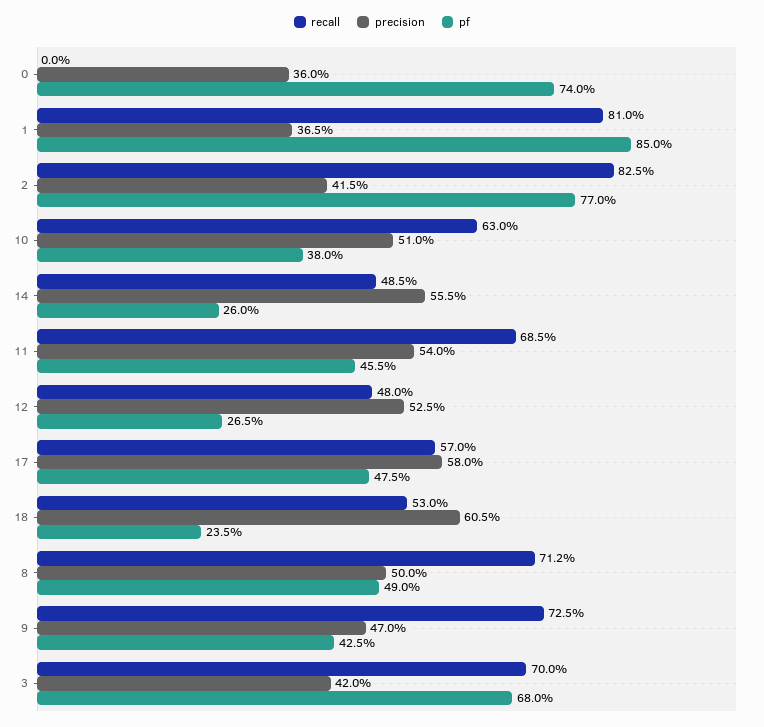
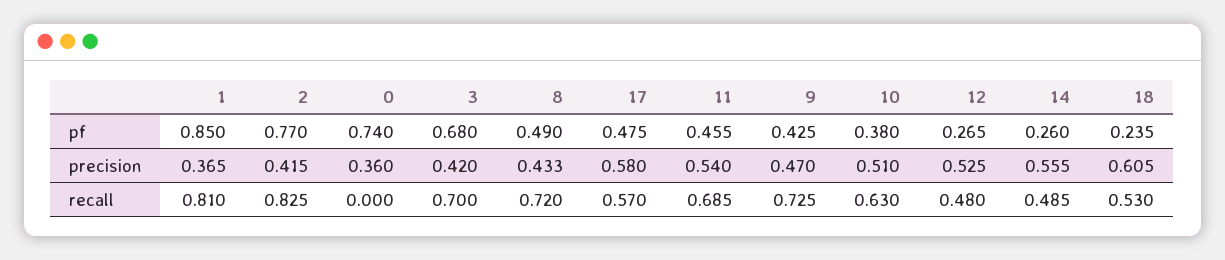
recall, 8: 0.712 -> 0.72
precision, 8: 0.5 -> 0.433

